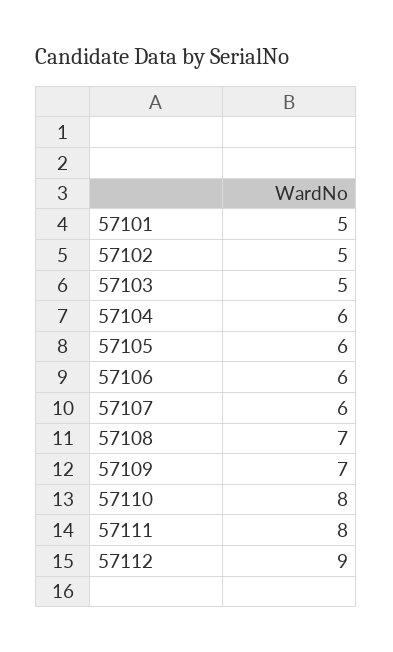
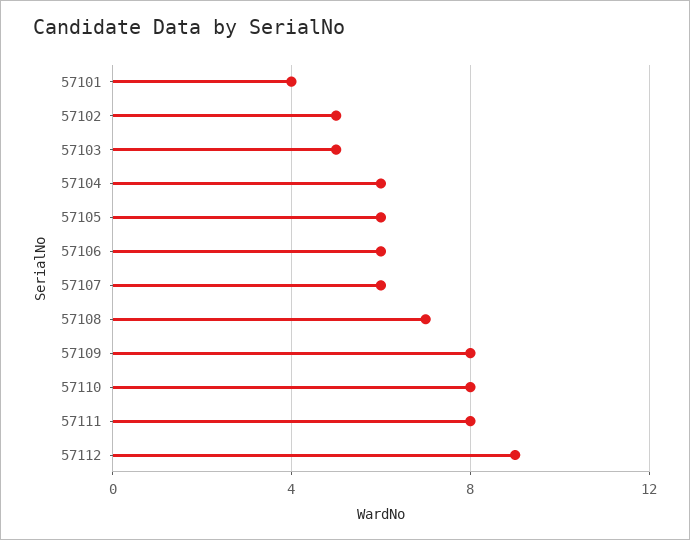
57101: 5 -> 4
57109: 7 -> 8

